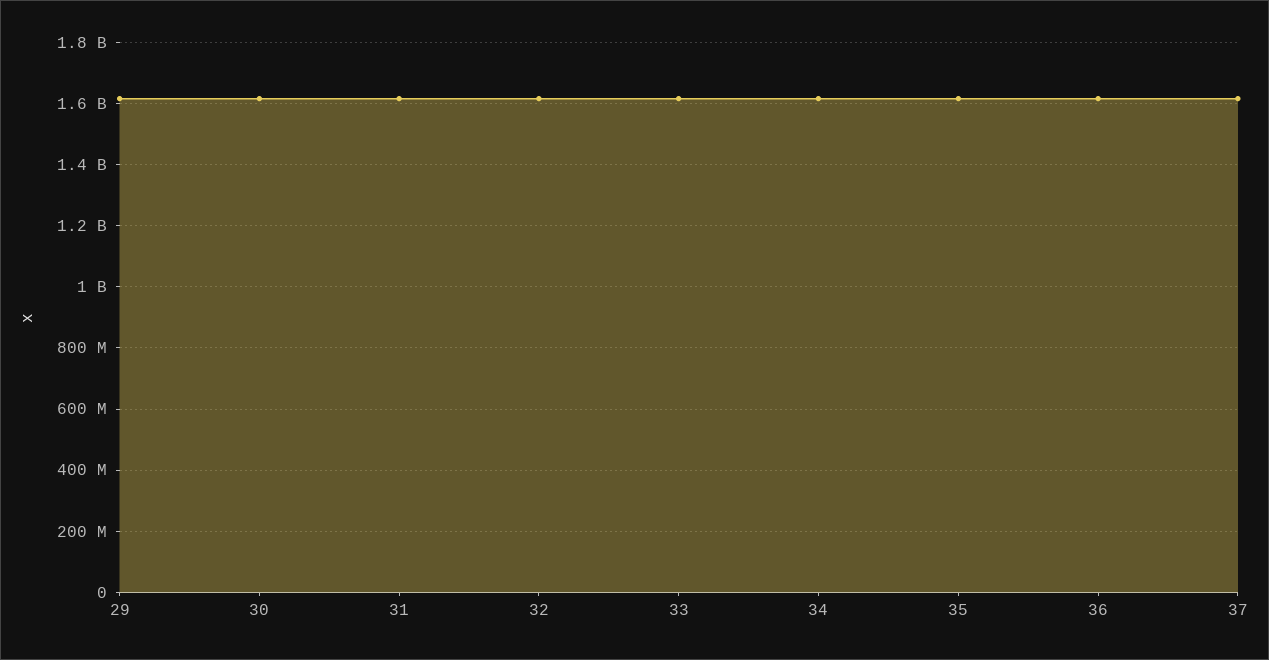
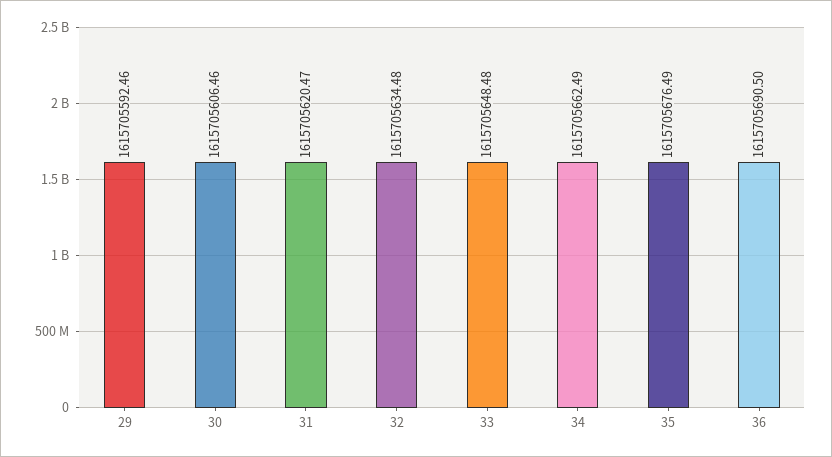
37: 1620000000 -> none

